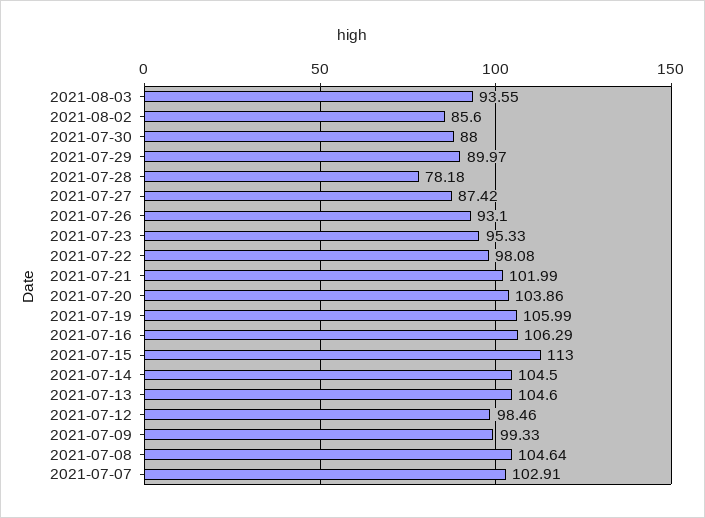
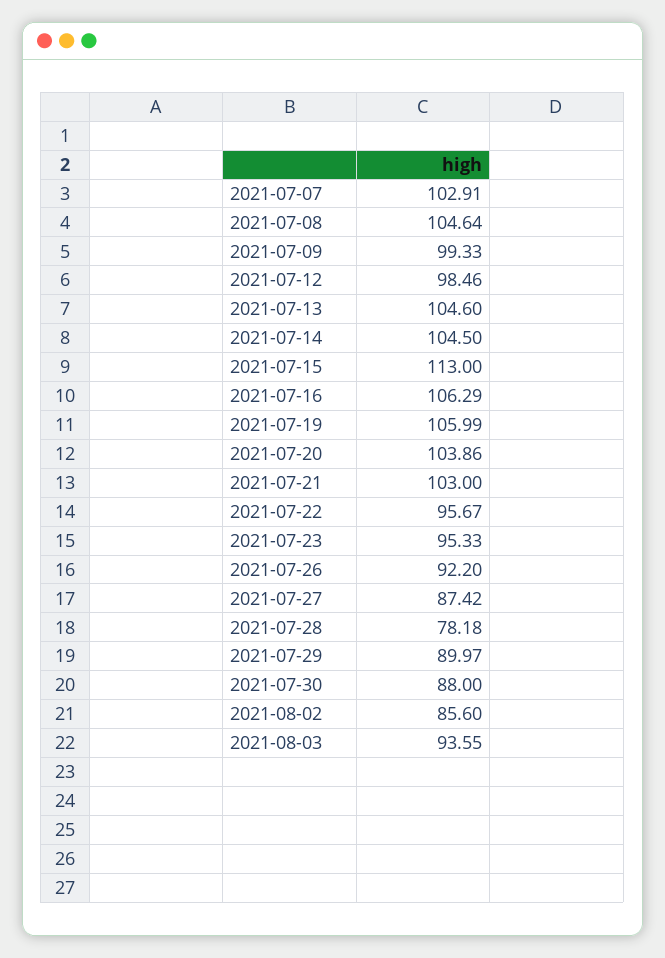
2021-07-26: 93.1 -> 92.2
2021-07-22: 98.08 -> 95.67
2021-07-21: 101.99 -> 103

